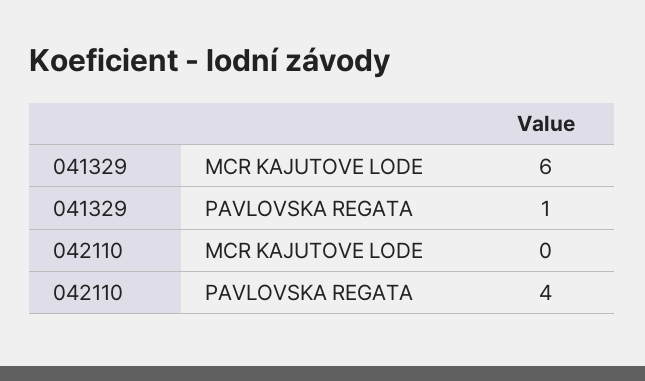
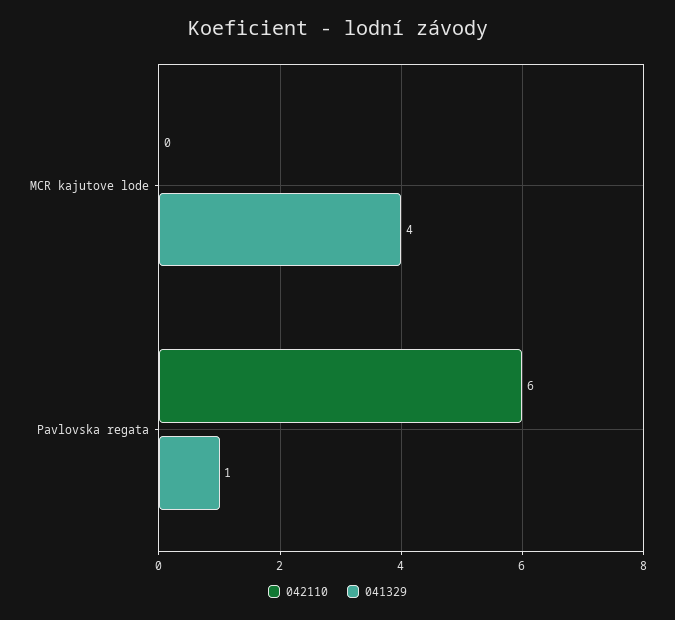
041329, MCR KAJUTOVE LODE: 6 -> 4
042110, PAVLOVSKA REGATA: 4 -> 6

